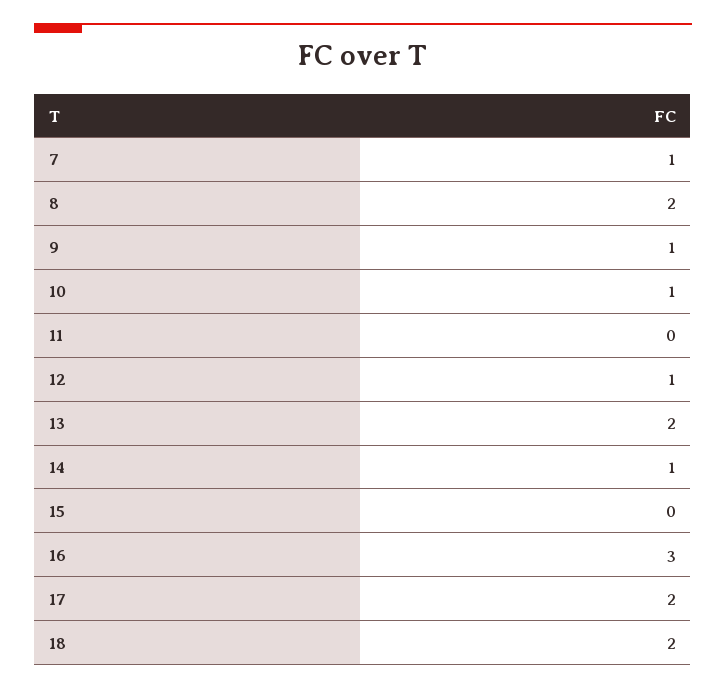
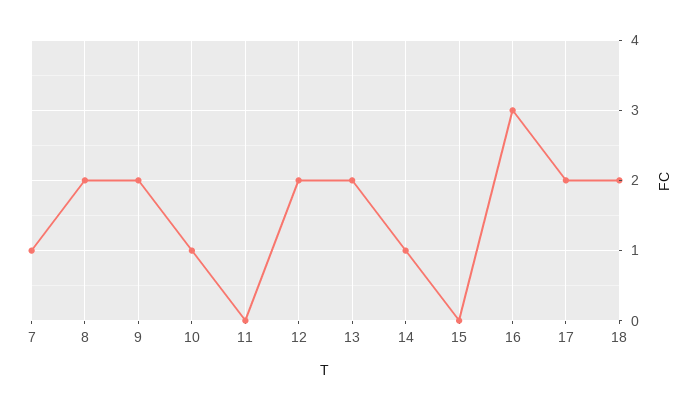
9: 1 -> 2
12: 1 -> 2

